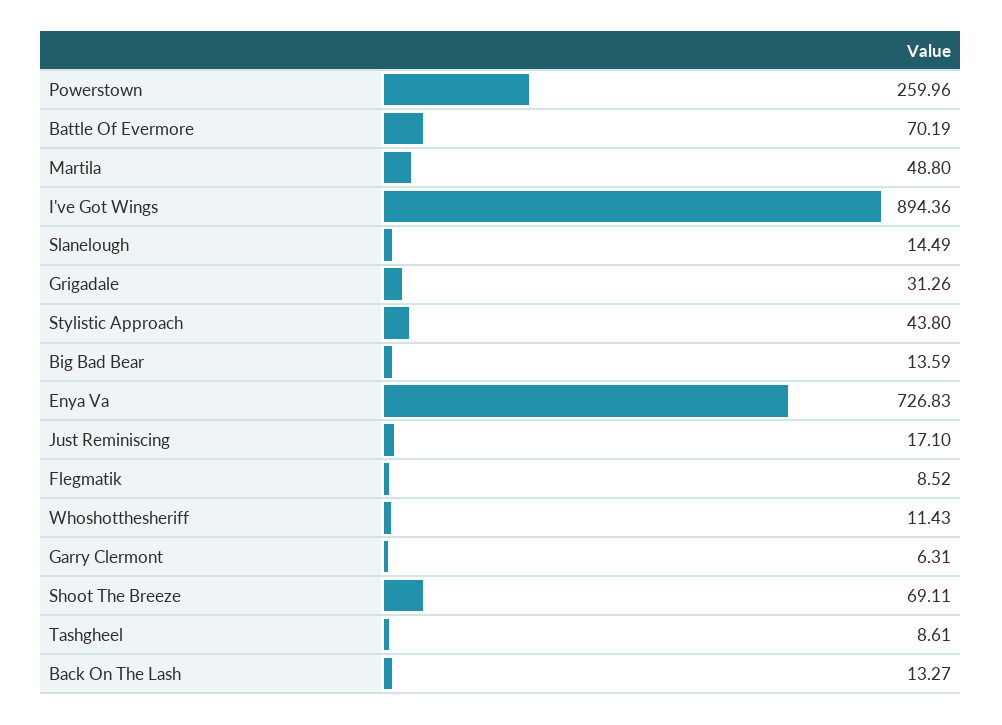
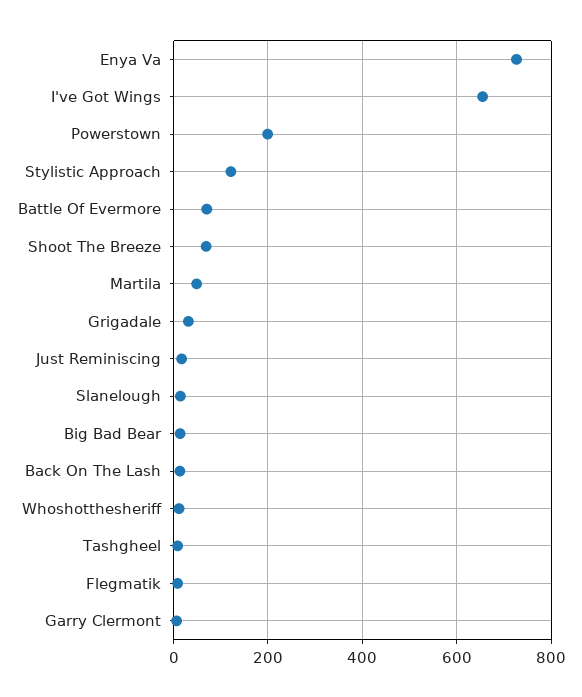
Powerstown: 259.96 -> 200
I've Got Wings: 894.36 -> 660
Stylistic Approach: 43.8 -> 120

